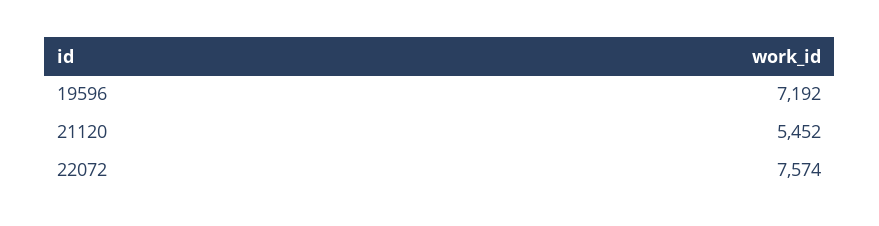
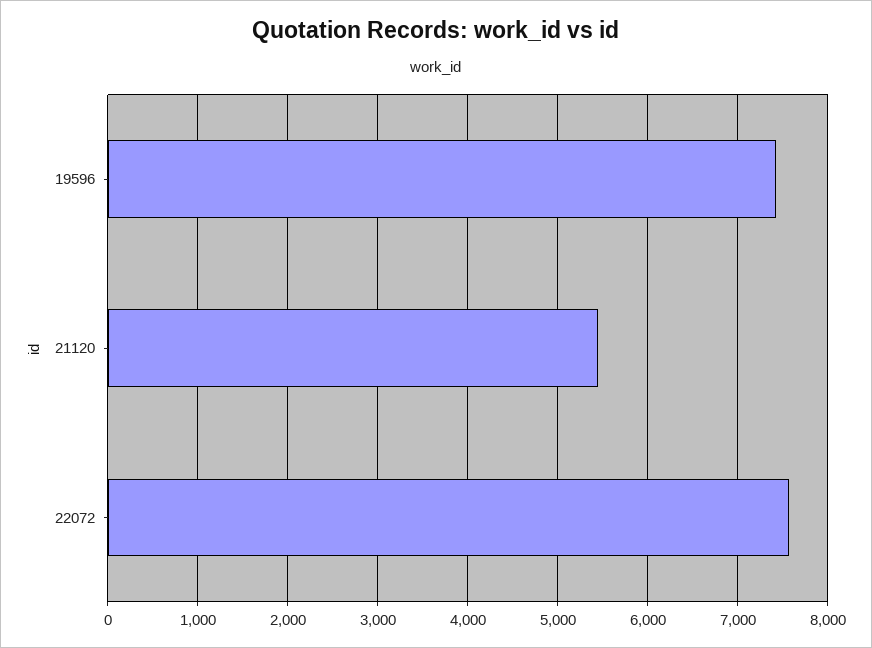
19596: 7192 -> 7400

